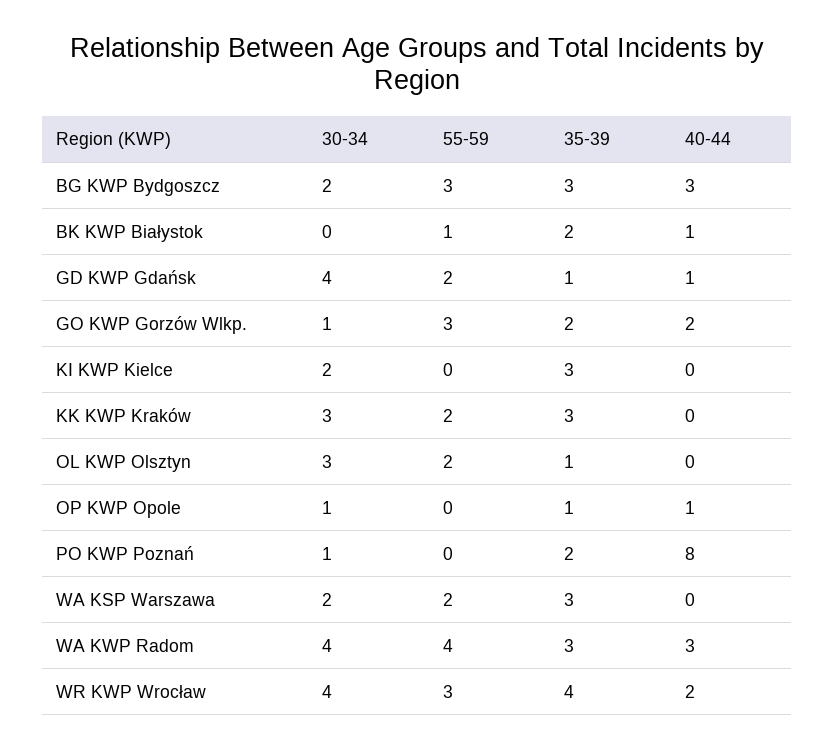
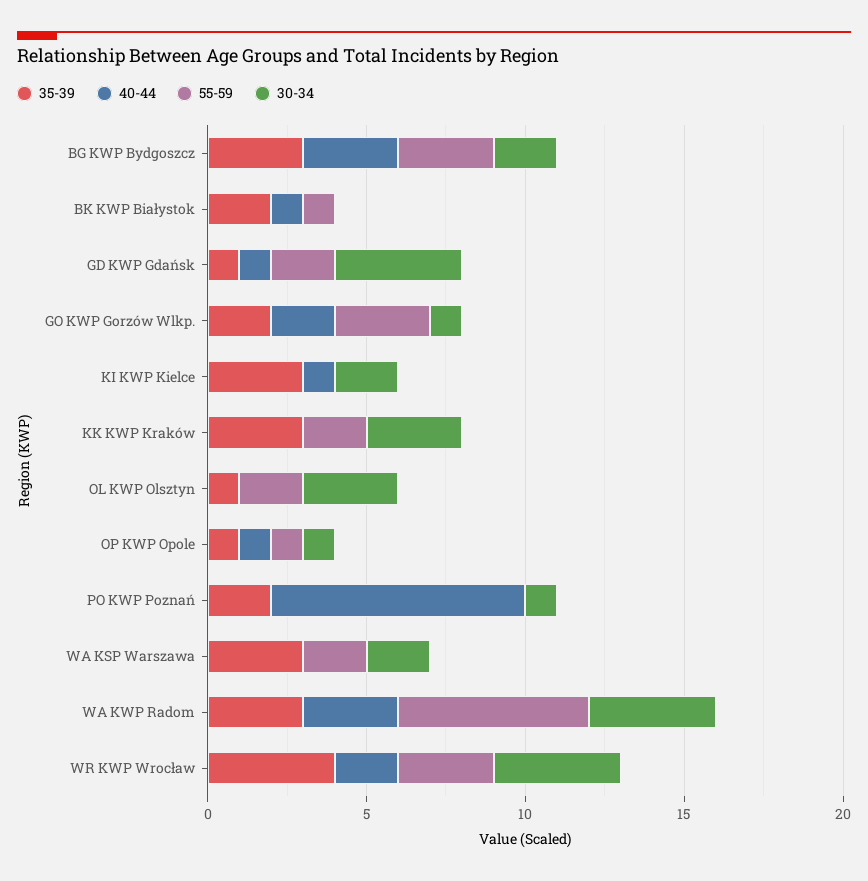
40-44, KI KWP Kielce: 0 -> 1
55-59, OP KWP Opole: 0 -> 1
55-59, WA KWP Radom: 4 -> 6

